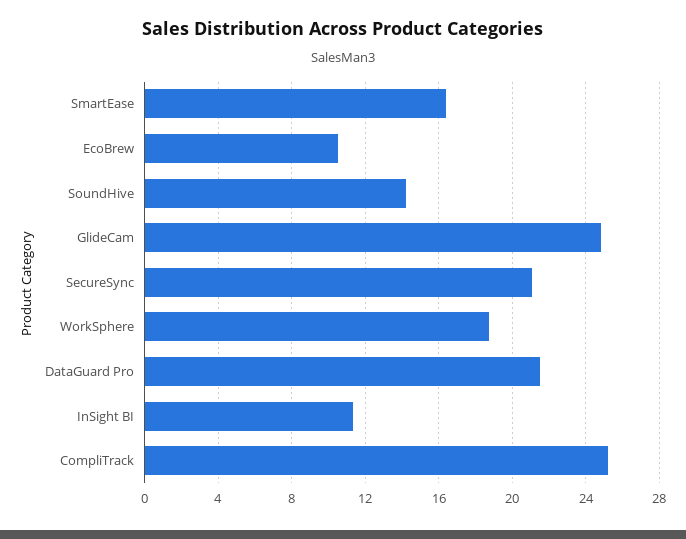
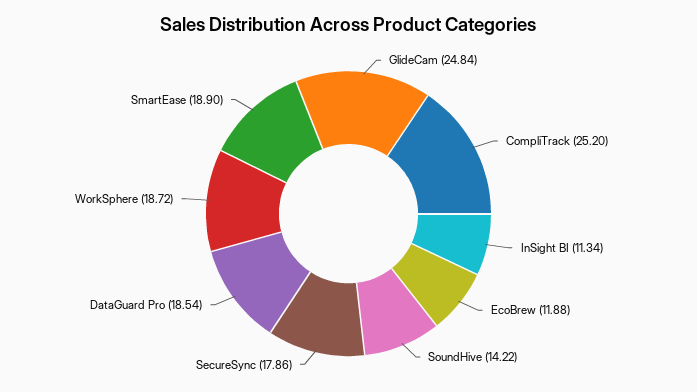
SmartEase: 16.5 -> 18.9
EcoBrew: 10.5 -> 11.88
SecureSync: 21 -> 17.86
DataGuard Pro: 21.5 -> 18.54

